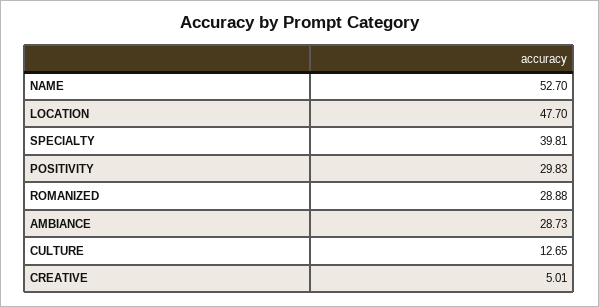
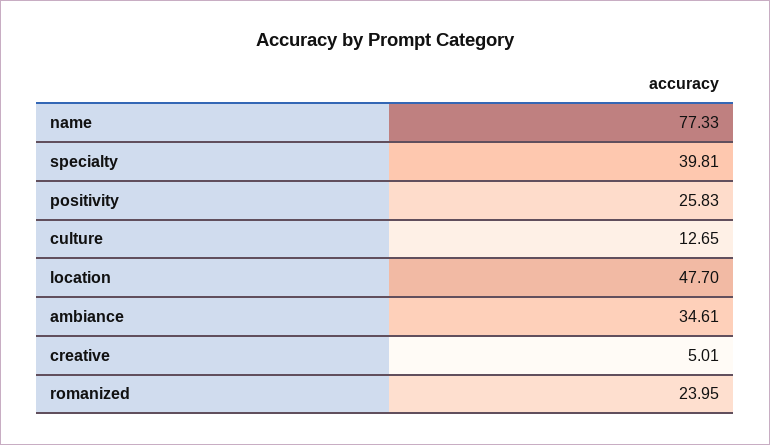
NAME: 52.7 -> 77.33
POSITIVITY: 29.83 -> 25.83
ROMANIZED: 28.88 -> 23.95
AMBIANCE: 28.73 -> 34.61

